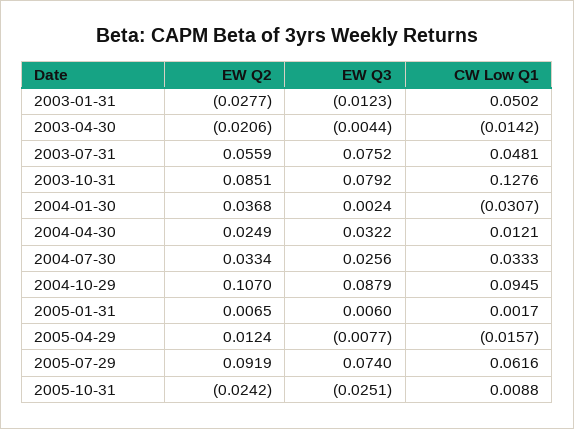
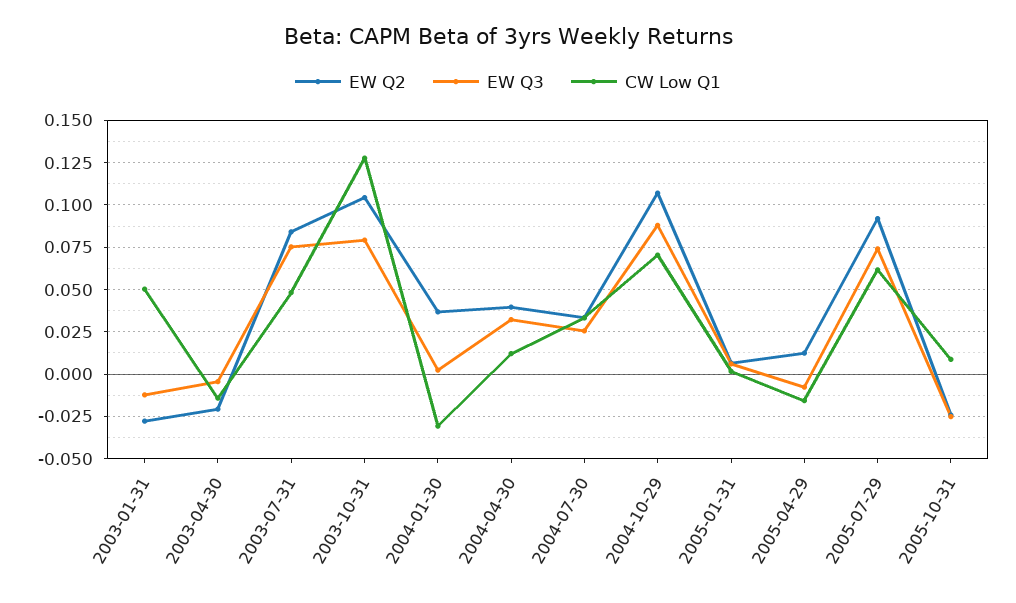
EW Q2, 2003-07-31: 0.0559 -> 0.085
EW Q2, 2003-10-31: 0.0851 -> 0.105
EW Q2, 2004-04-30: 0.0249 -> 0.04
CW Low Q1, 2004-10-29: 0.0945 -> 0.07

